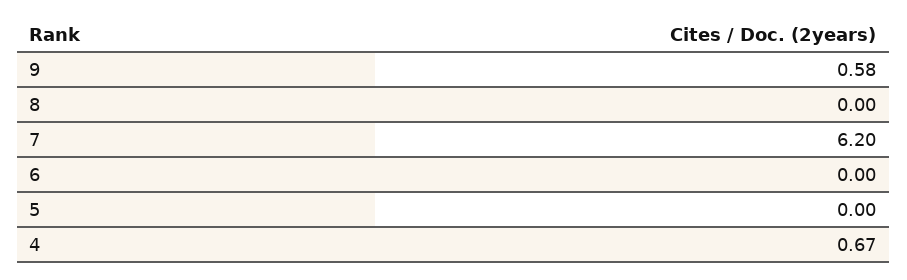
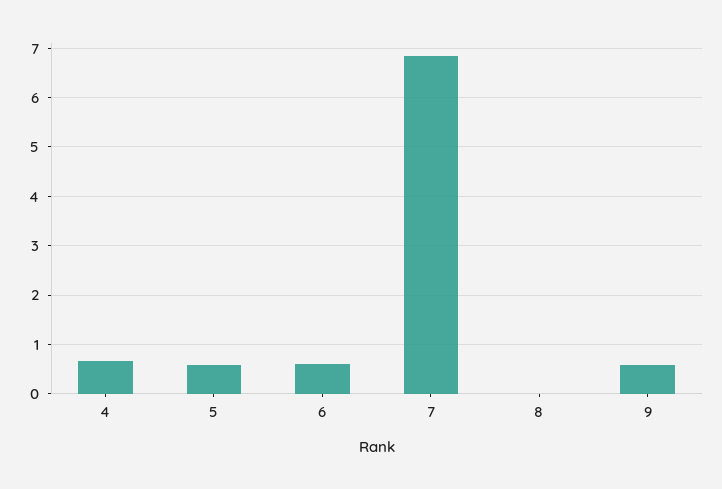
7: 6.2 -> 6.8
6: 0 -> 0.6
5: 0 -> 0.6

